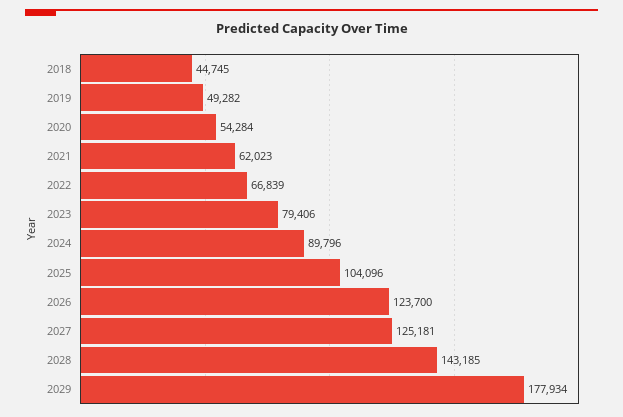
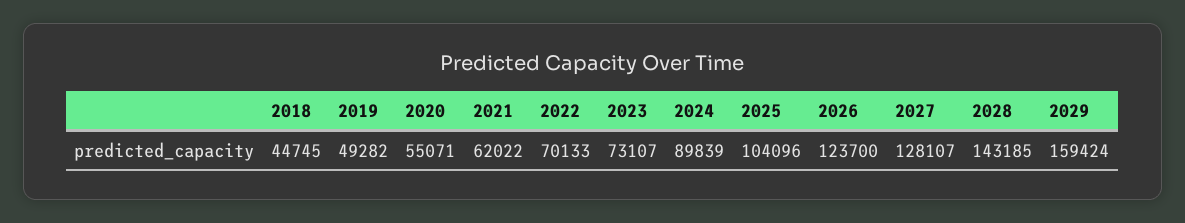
2020: 54284 -> 55071
2021: 62023 -> 62022
2022: 66839 -> 70133
2023: 79406 -> 73107
2024: 89796 -> 89839
2027: 125181 -> 128107
2029: 177934 -> 159424

